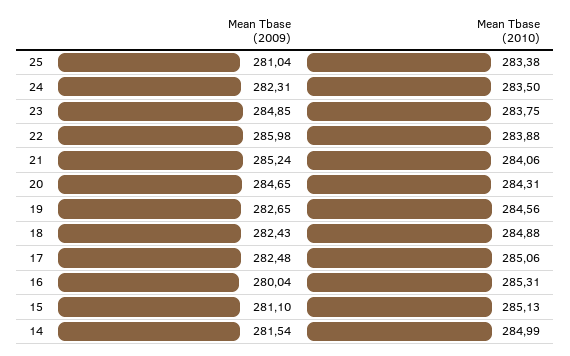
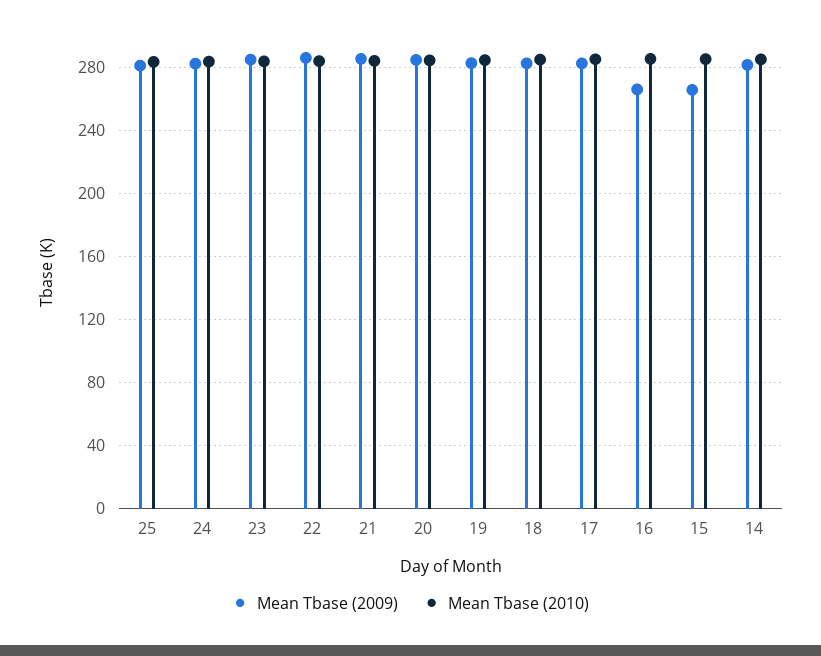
Mean Tbase (2009), 16: 280.04 -> 265
Mean Tbase (2009), 15: 281.1 -> 265

